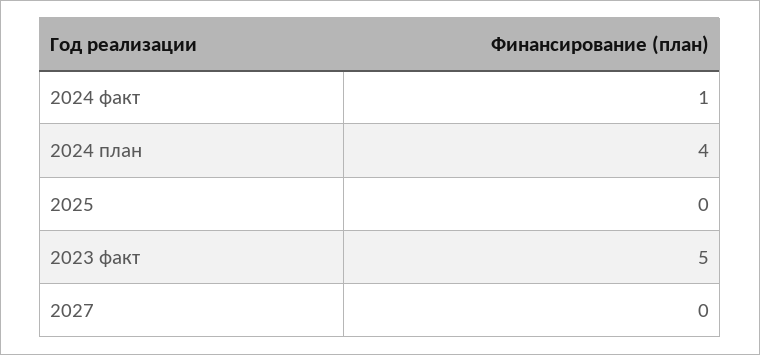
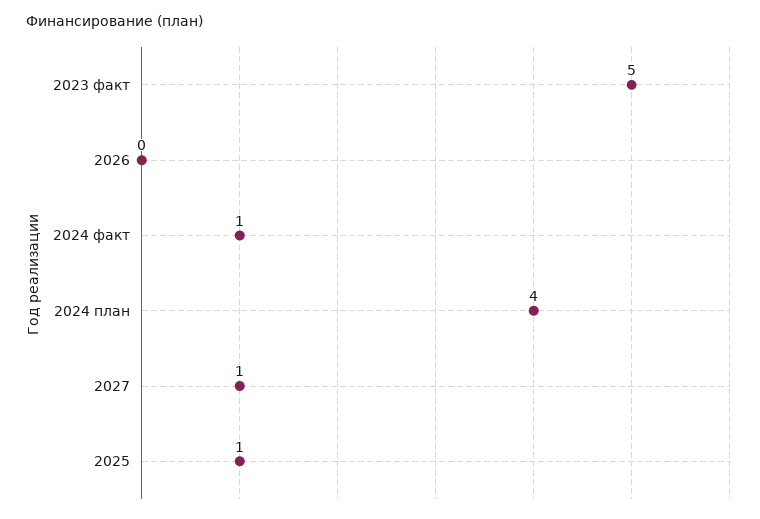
2025: 0 -> 1
2027: 0 -> 1
2026: none -> 0

